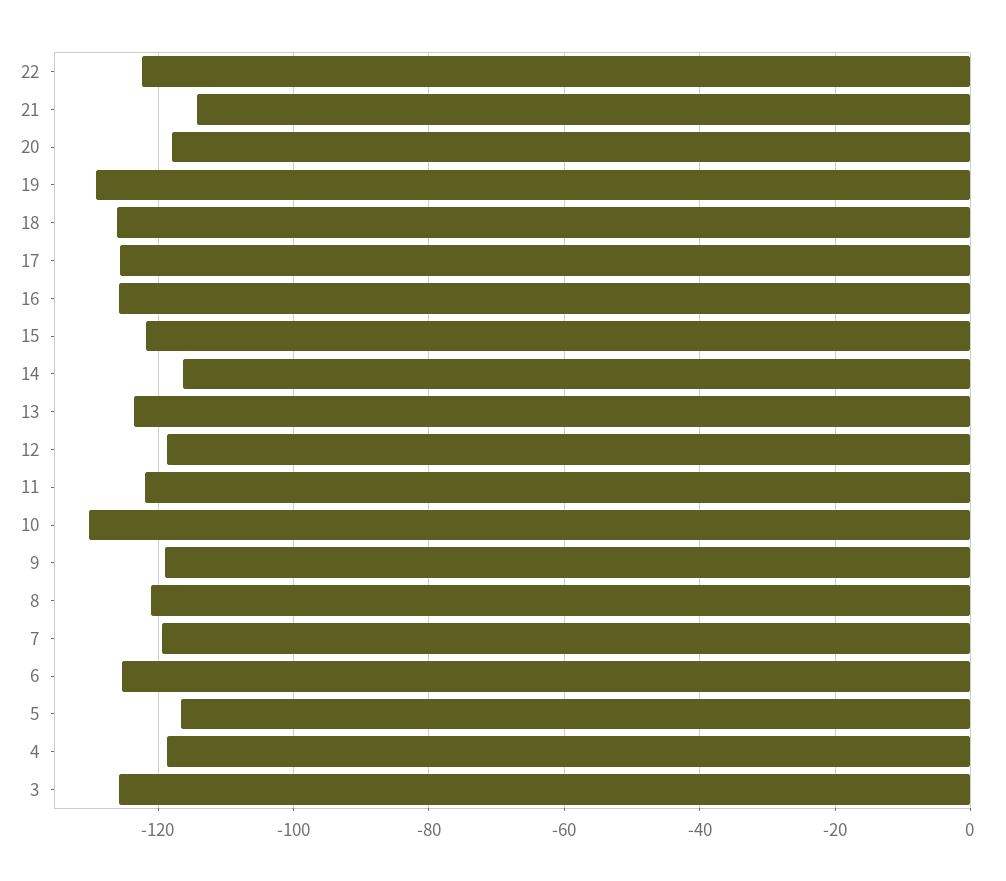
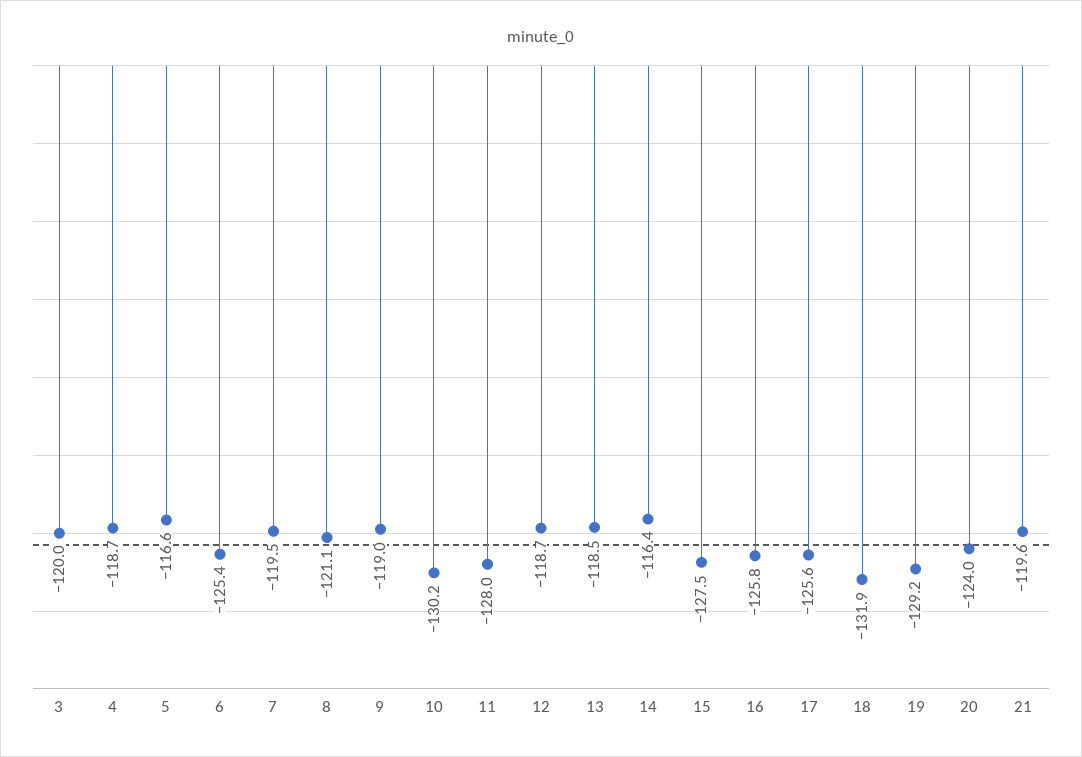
22: -122 -> none
21: -114 -> -119.6
20: -118 -> -124
18: -126 -> -131.9
15: -122 -> -127.5
13: -124 -> -118.5
11: -122 -> -128
3: -126 -> -120

